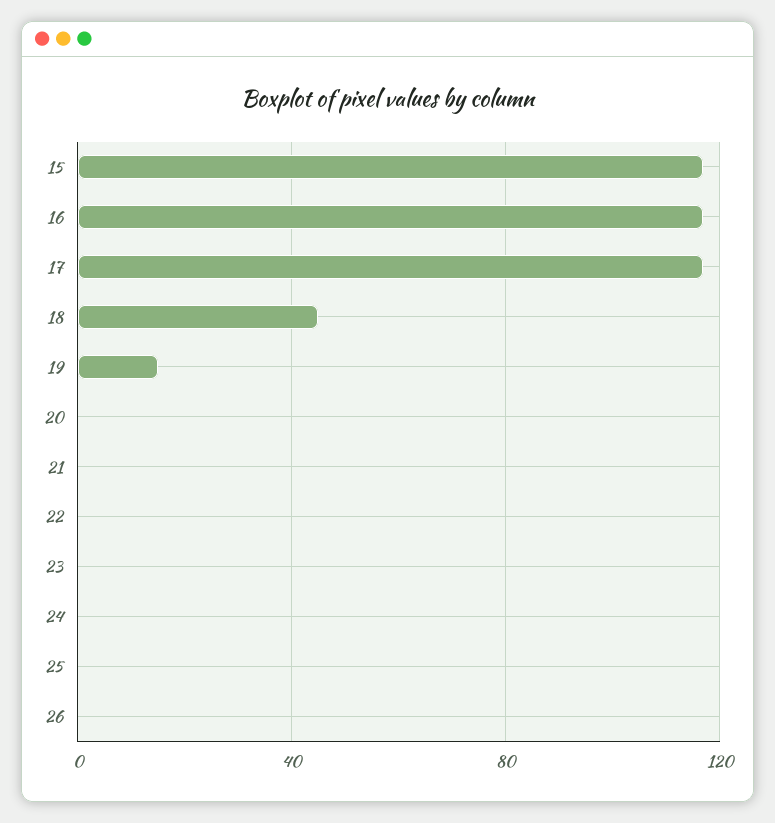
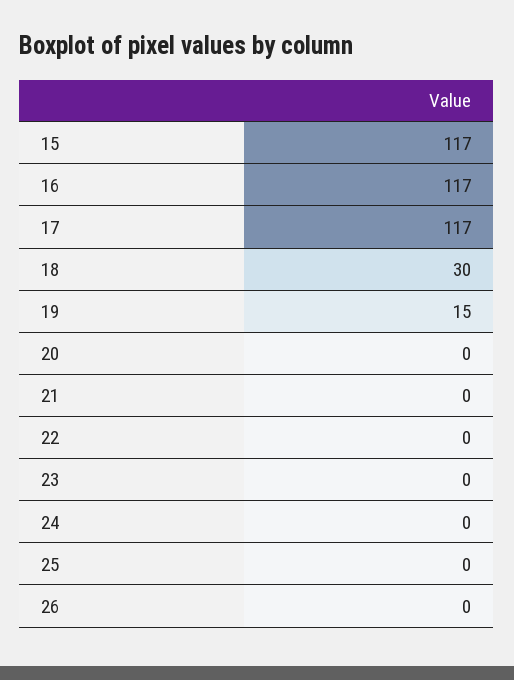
18: 45 -> 30

